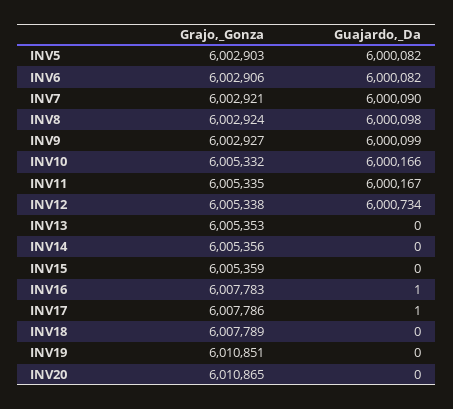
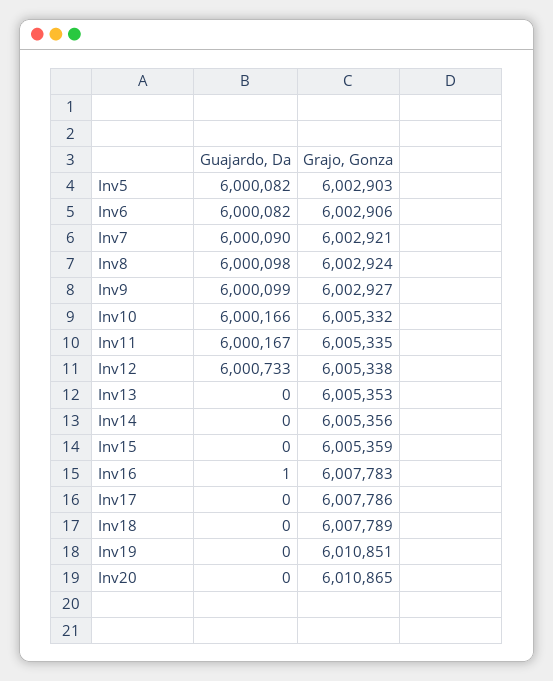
Guajardo,_Da, INV12: 6000734 -> 6000733
Guajardo,_Da, INV17: 1 -> 0

